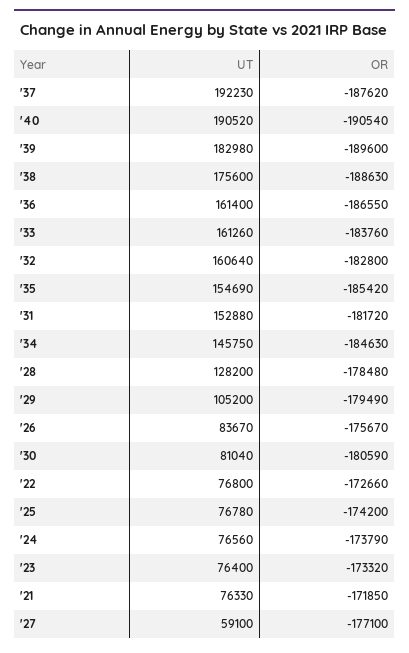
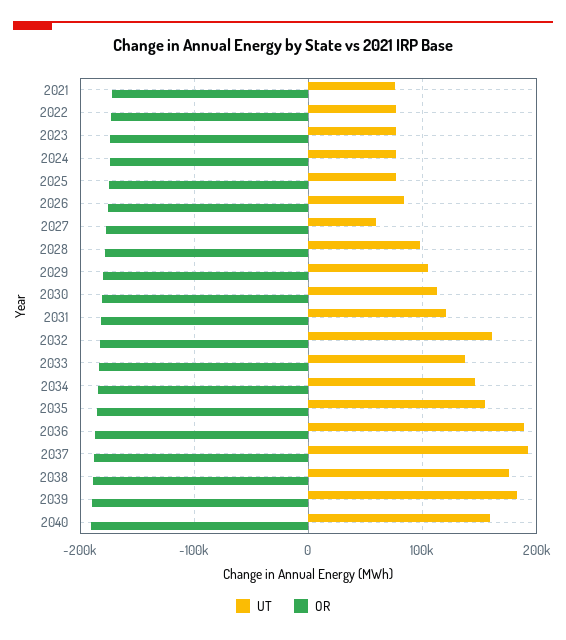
UT, '40: 190520 -> 160000
UT, '36: 161400 -> 190000
UT, '33: 161260 -> 140000
UT, '31: 152880 -> 120000
UT, '28: 128200 -> 100000
UT, '30: 81040 -> 110000

